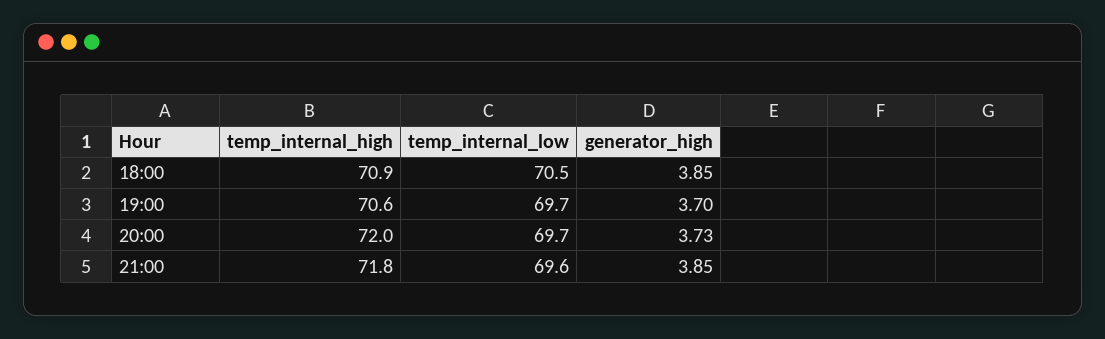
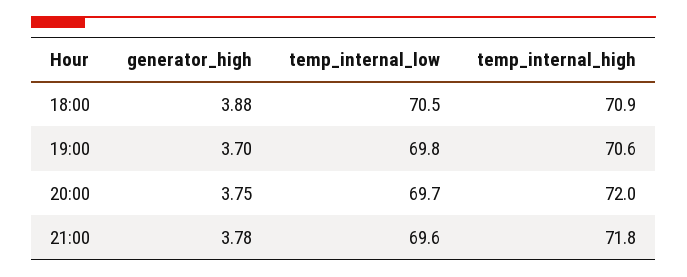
generator_high, 18:00: 3.85 -> 3.88
temp_internal_low, 19:00: 69.7 -> 69.8
generator_high, 20:00: 3.73 -> 3.75
generator_high, 21:00: 3.85 -> 3.78

